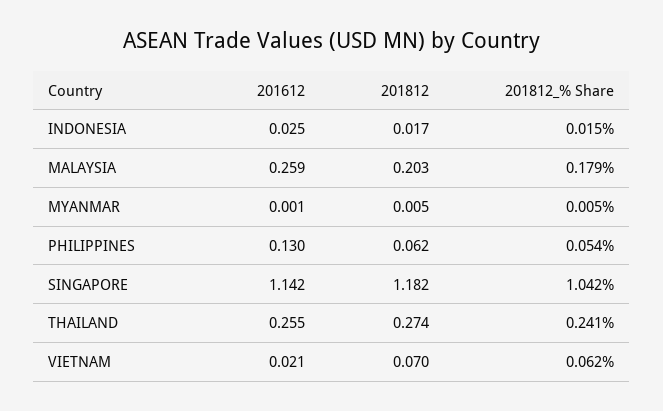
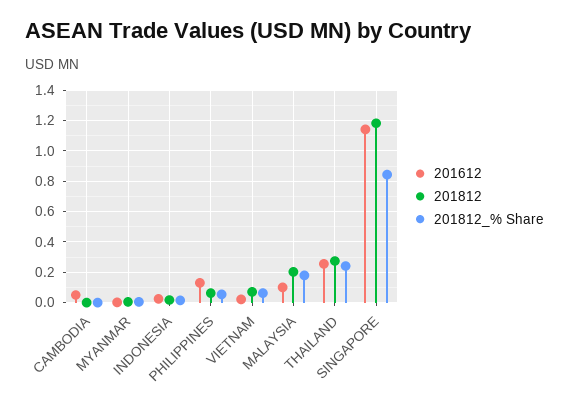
201612, MALAYSIA: 0.259 -> 0.1
201812_% Share, SINGAPORE: 1.042 -> 0.85
201612, CAMBODIA: none -> 0.05
201812, CAMBODIA: none -> 0
201812_% Share, CAMBODIA: none -> 0

